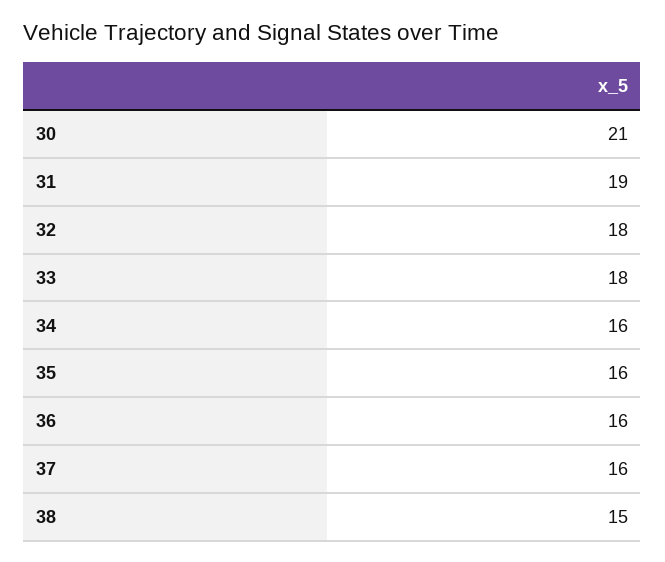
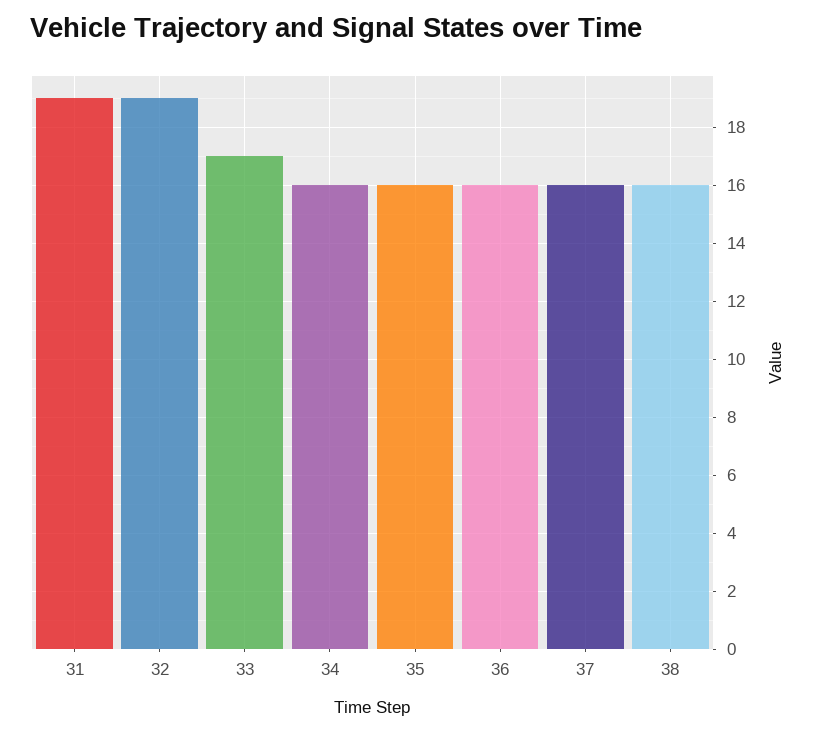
30: 21 -> none
32: 18 -> 19
33: 18 -> 17
38: 15 -> 16

